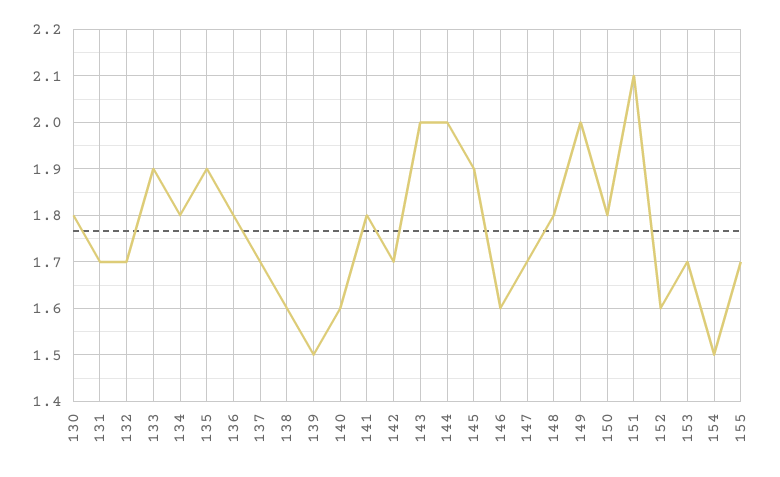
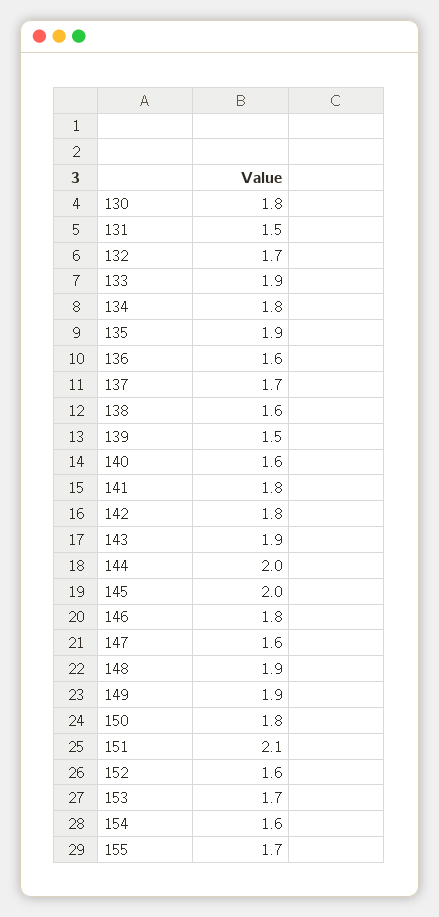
131: 1.7 -> 1.5
136: 1.8 -> 1.6
142: 1.7 -> 1.8
143: 2 -> 1.9
145: 1.9 -> 2
146: 1.6 -> 1.8
147: 1.7 -> 1.6
148: 1.8 -> 1.9
149: 2 -> 1.9
154: 1.5 -> 1.6

